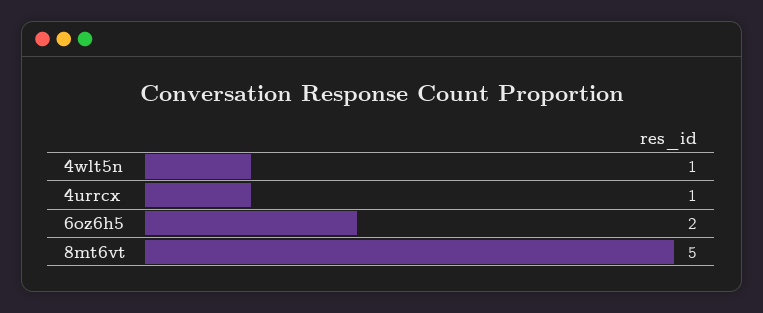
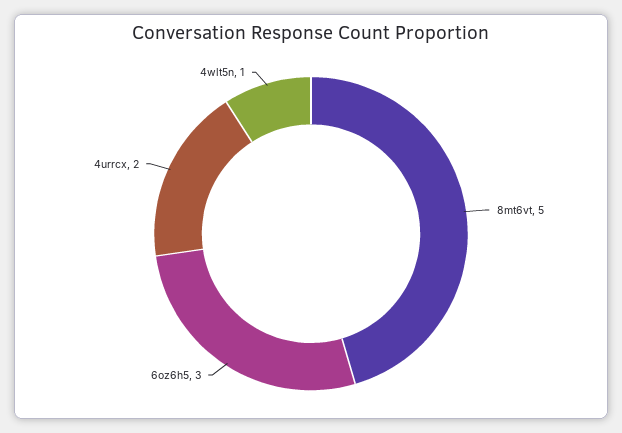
4urrcx: 1 -> 2
6oz6h5: 2 -> 3

